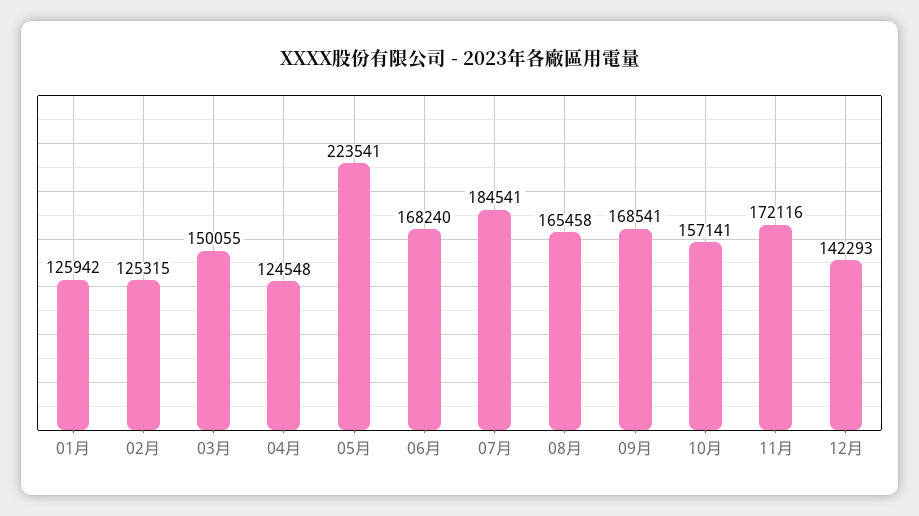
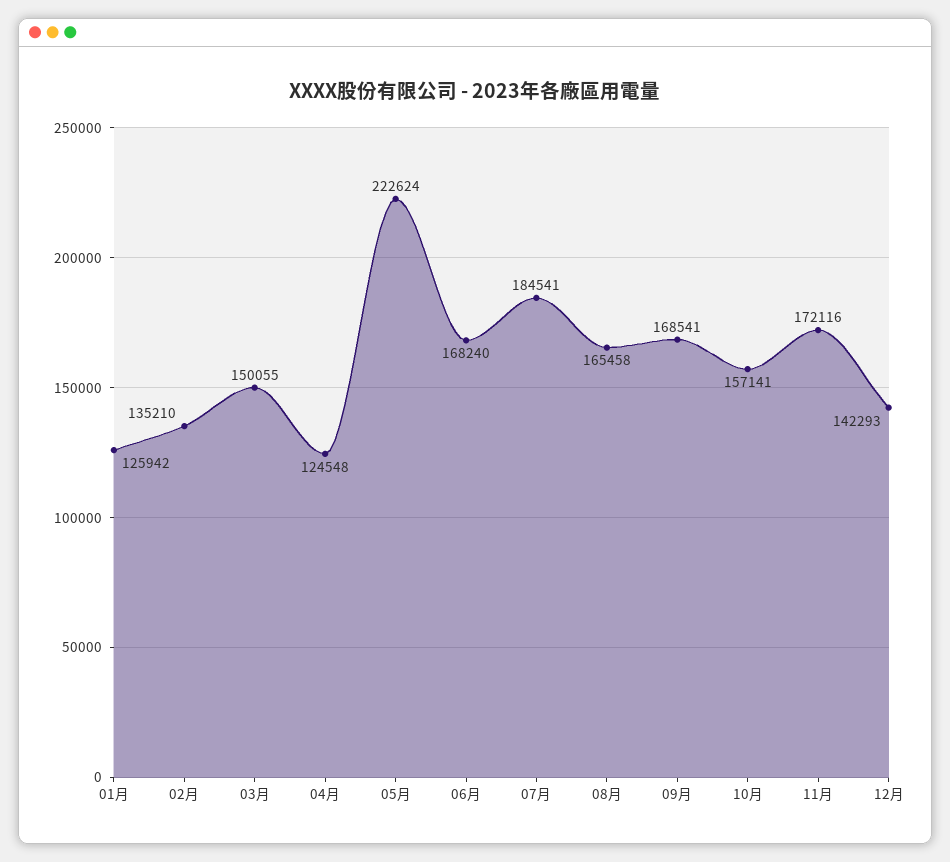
02月: 125315 -> 135210
05月: 223541 -> 222624

